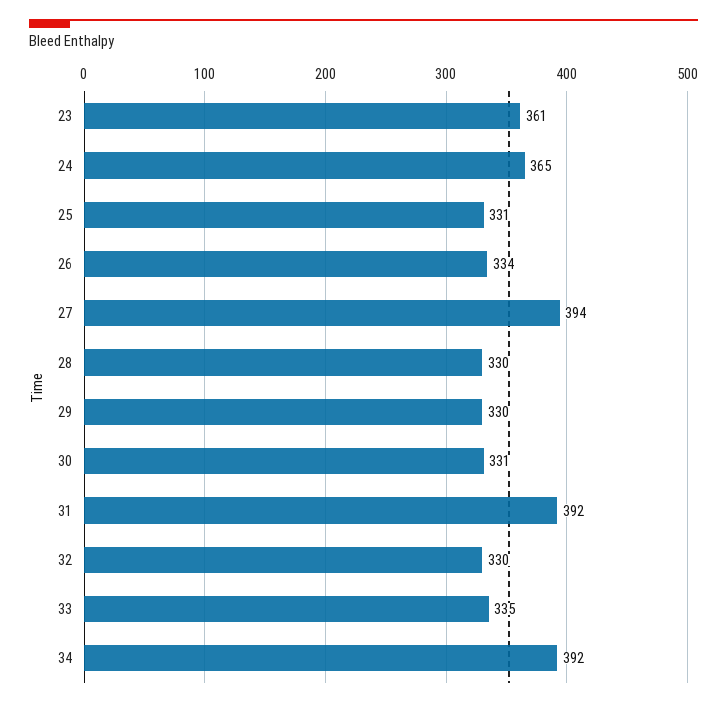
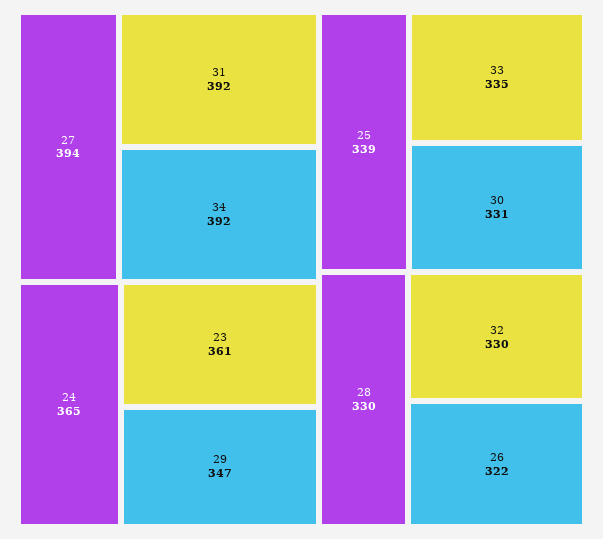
25: 331 -> 339
26: 334 -> 322
29: 330 -> 347

